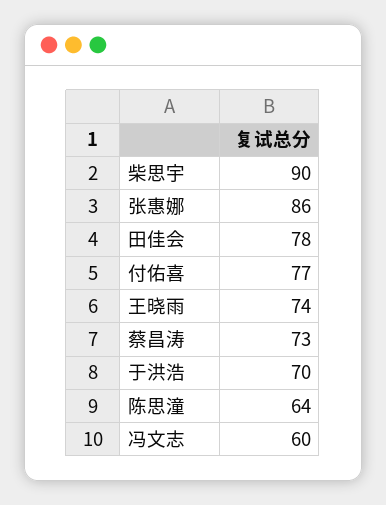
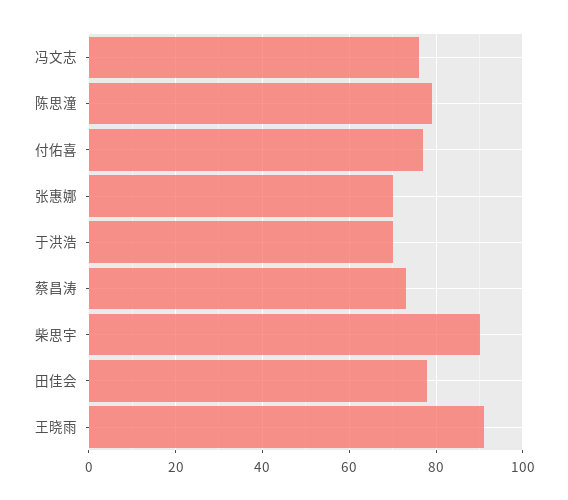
张惠娜: 86 -> 70
王晓雨: 74 -> 90
陈思潼: 64 -> 80
冯文志: 60 -> 75

